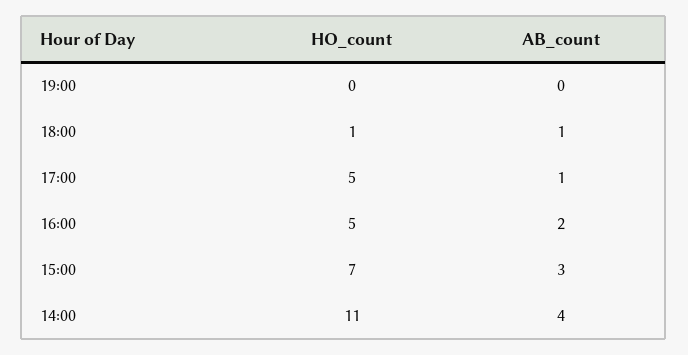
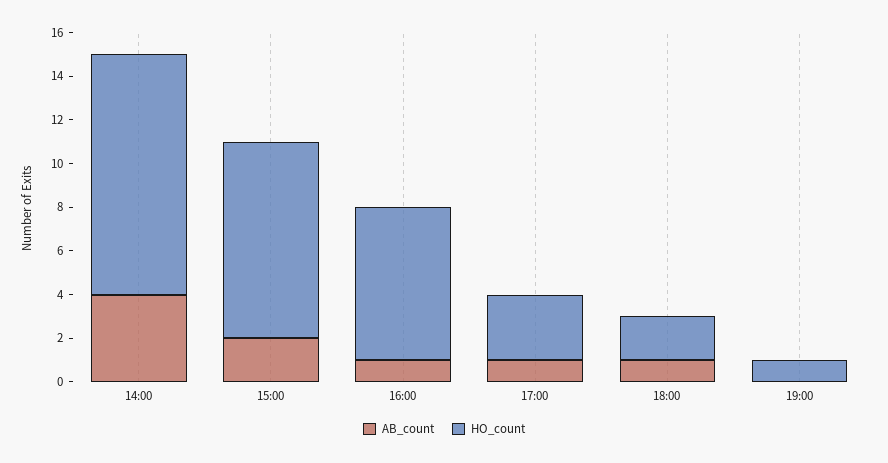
HO_count, 19:00: 0 -> 1
HO_count, 18:00: 1 -> 2
HO_count, 17:00: 5 -> 3
HO_count, 16:00: 5 -> 7
AB_count, 16:00: 2 -> 1
HO_count, 15:00: 7 -> 9
AB_count, 15:00: 3 -> 2

